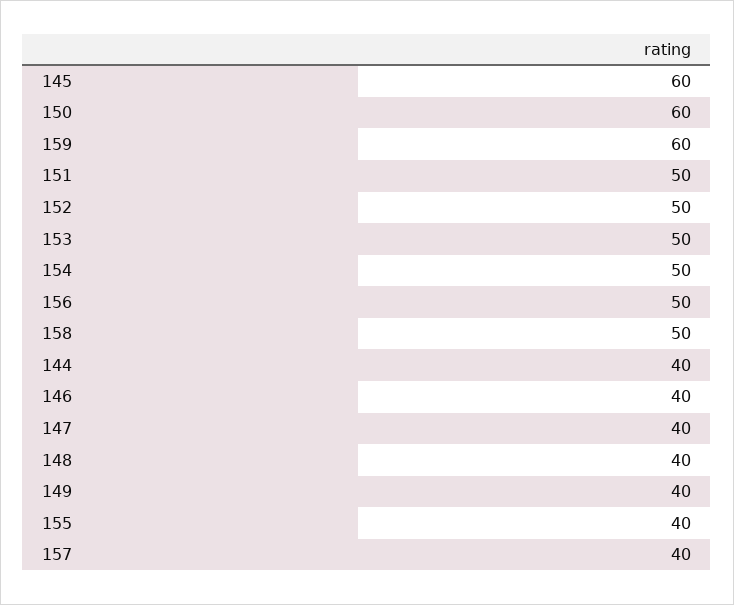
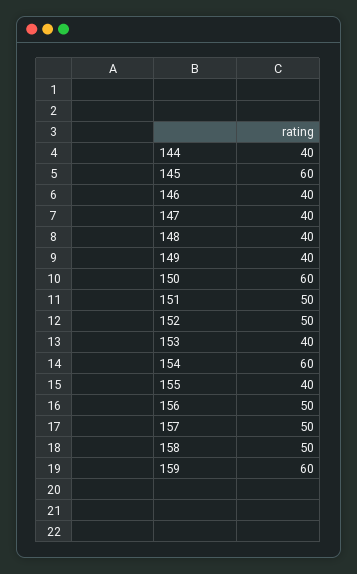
153: 50 -> 40
154: 50 -> 60
157: 40 -> 50

